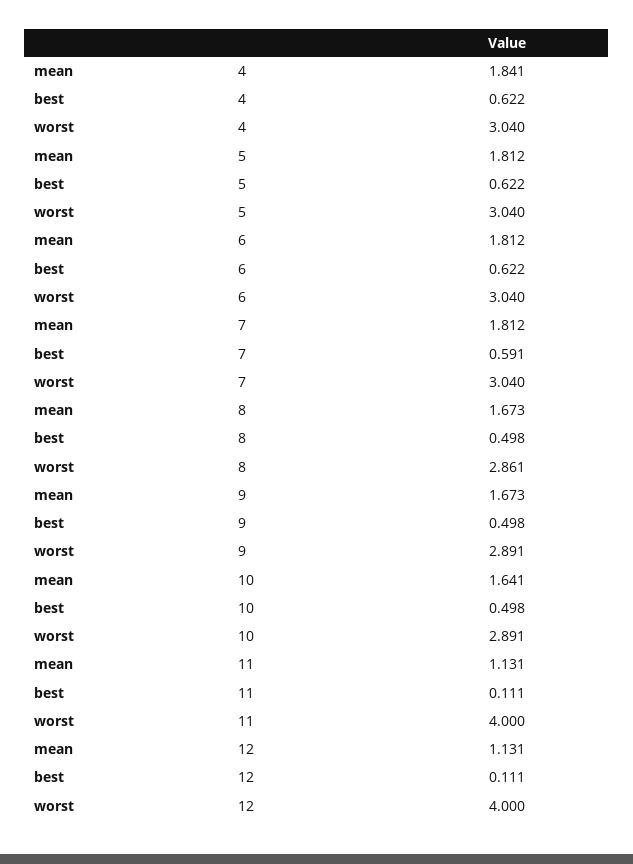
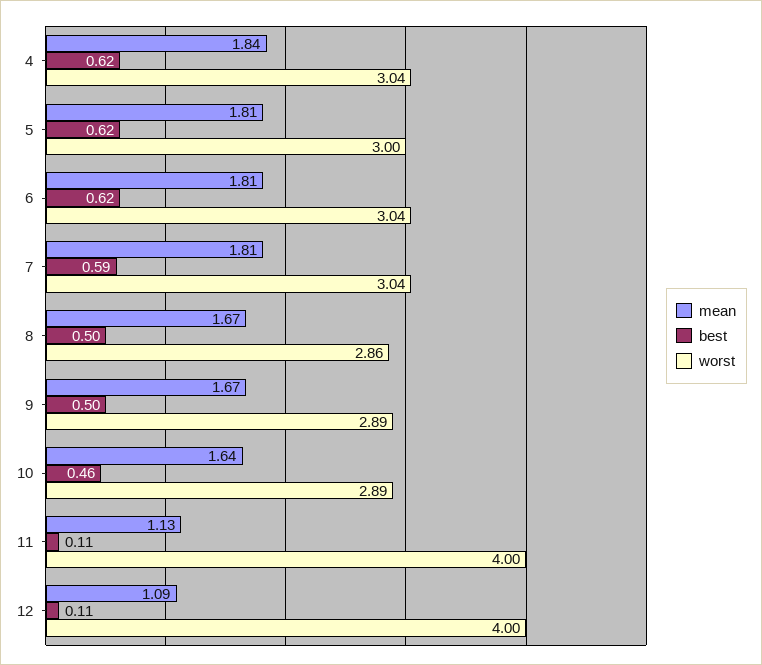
worst, 5: 3.04 -> 3
best, 10: 0.498 -> 0.46
mean, 12: 1.131 -> 1.09

